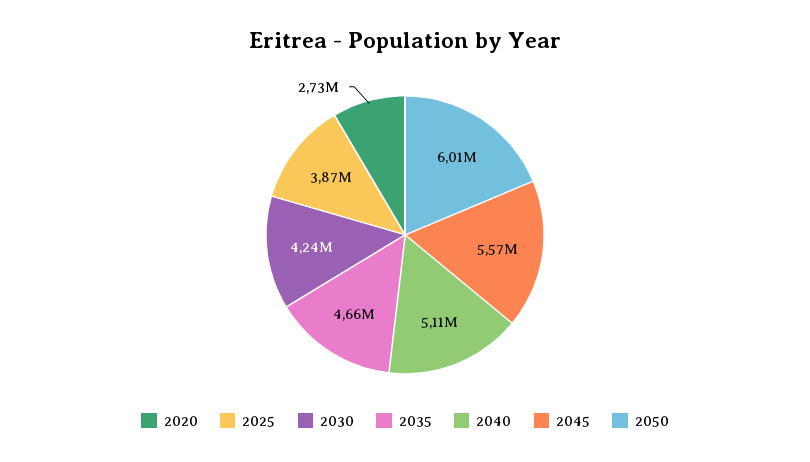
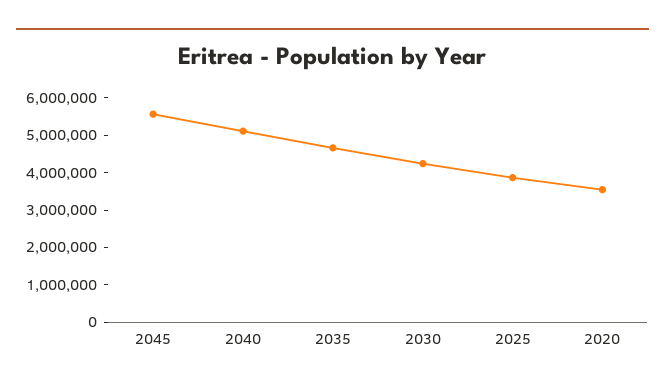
2020: 2730000 -> 3500000
2050: 6010000 -> none

